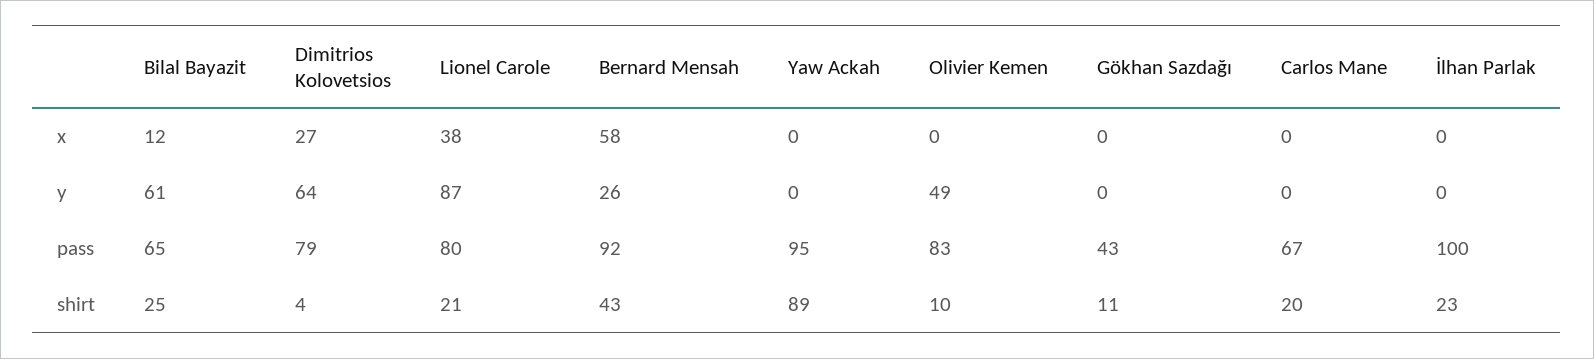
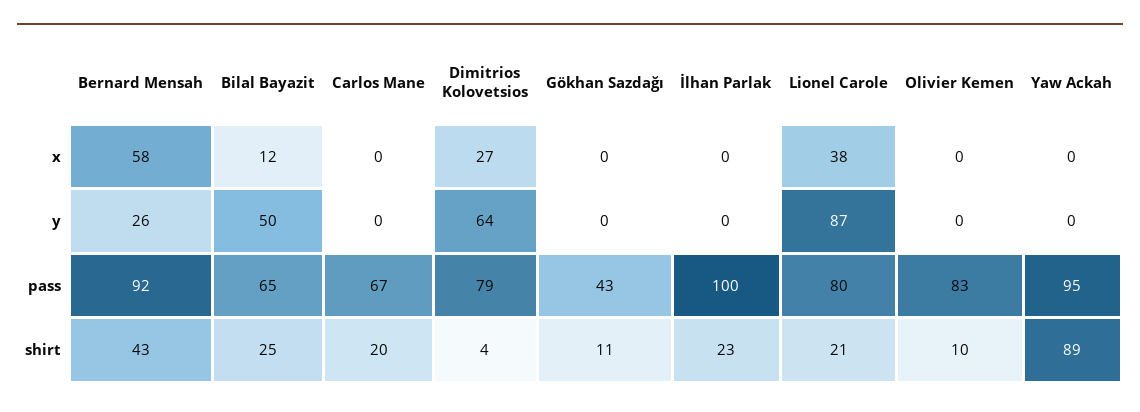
Bilal Bayazit, y: 61 -> 50
Olivier Kemen, y: 49 -> 0

